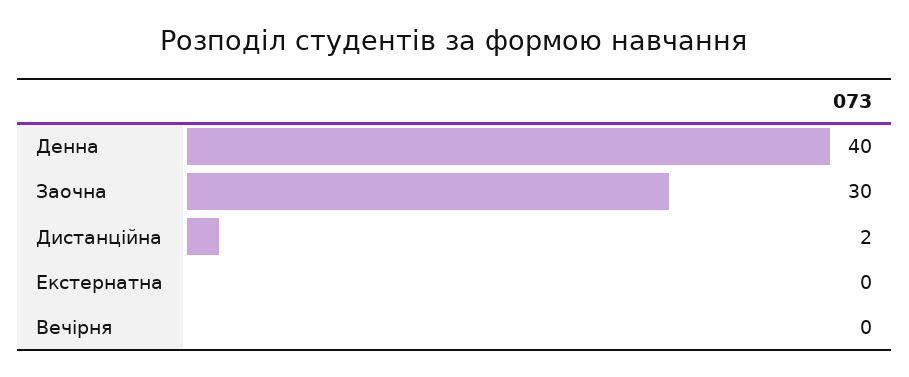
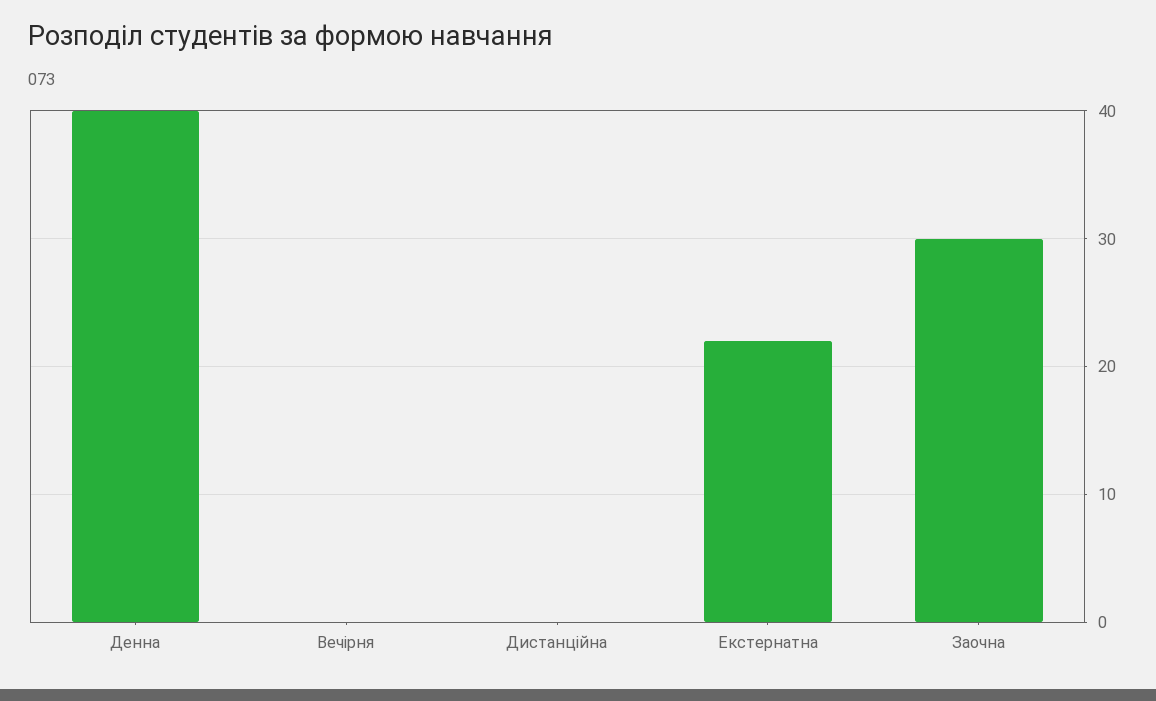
Дистанційна: 2 -> 0
Екстернатна: 0 -> 22

